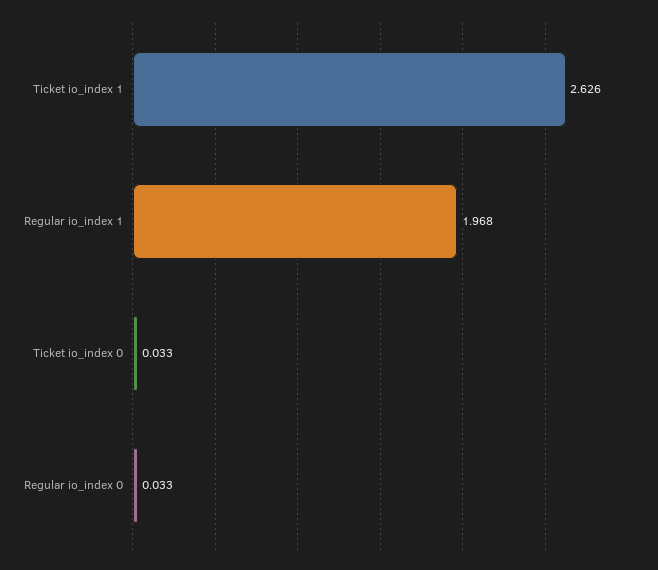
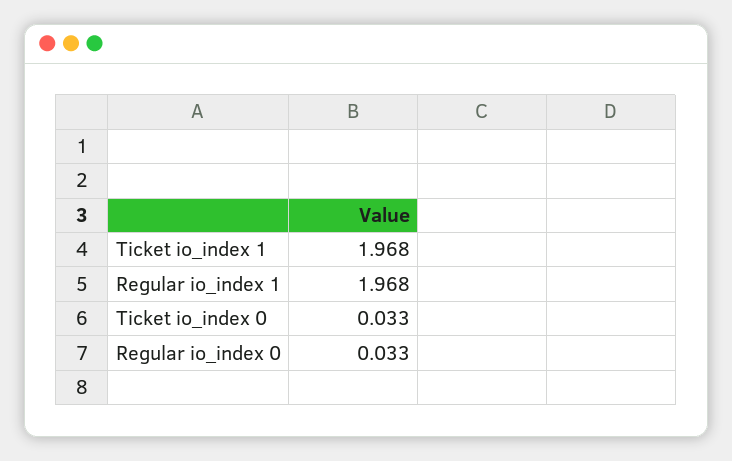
Ticket io_index 1: 2.626 -> 1.968

